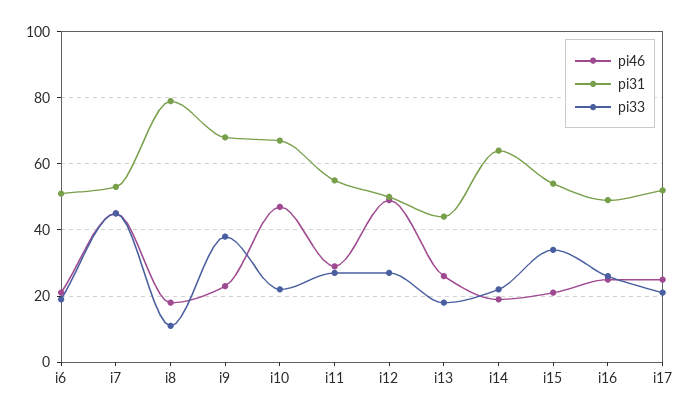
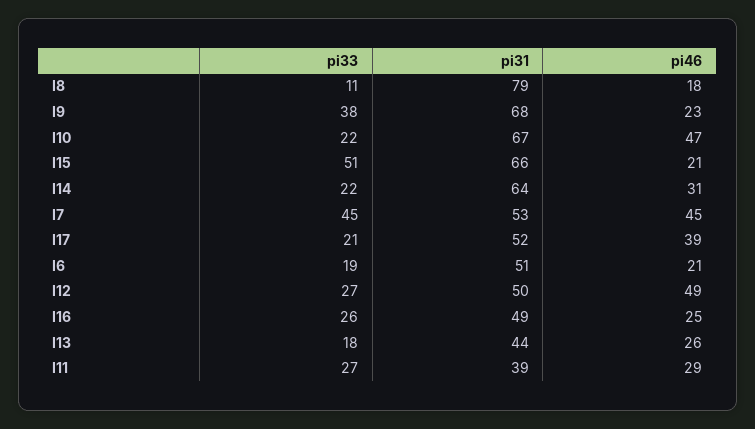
pi31, i11: 55 -> 39
pi46, i14: 20 -> 31
pi31, i15: 55 -> 66
pi33, i15: 35 -> 51
pi46, i17: 25 -> 39

